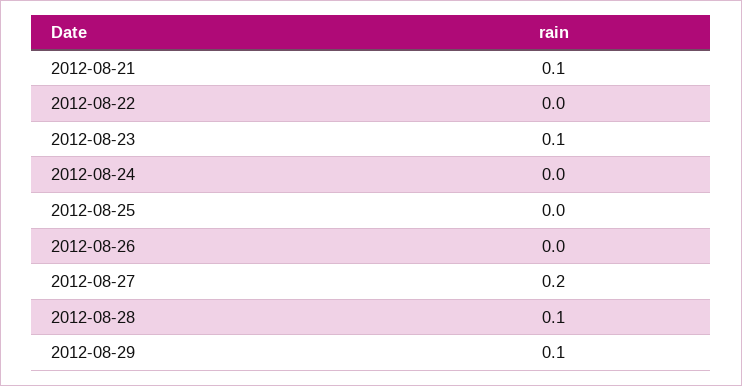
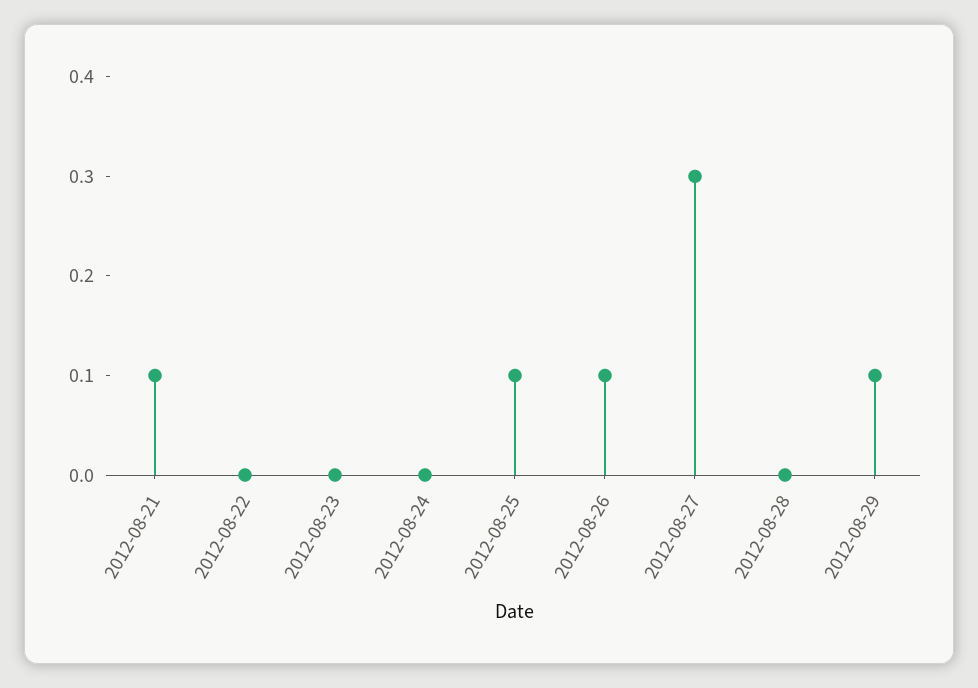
2012-08-23: 0.1 -> 0
2012-08-25: 0 -> 0.1
2012-08-26: 0 -> 0.1
2012-08-27: 0.2 -> 0.3
2012-08-28: 0.1 -> 0

